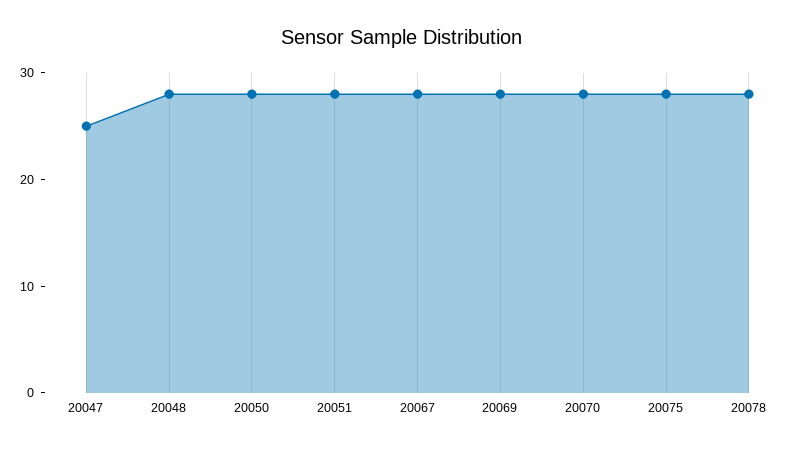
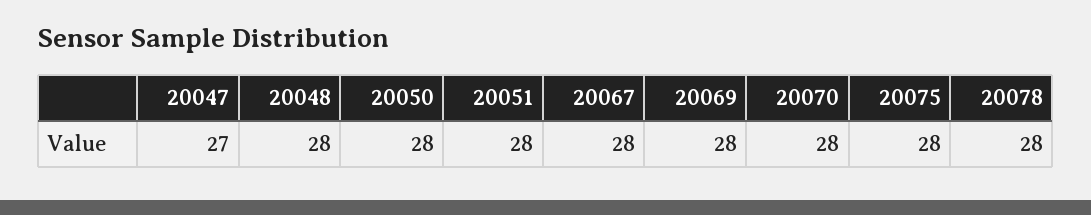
20047: 25 -> 27

